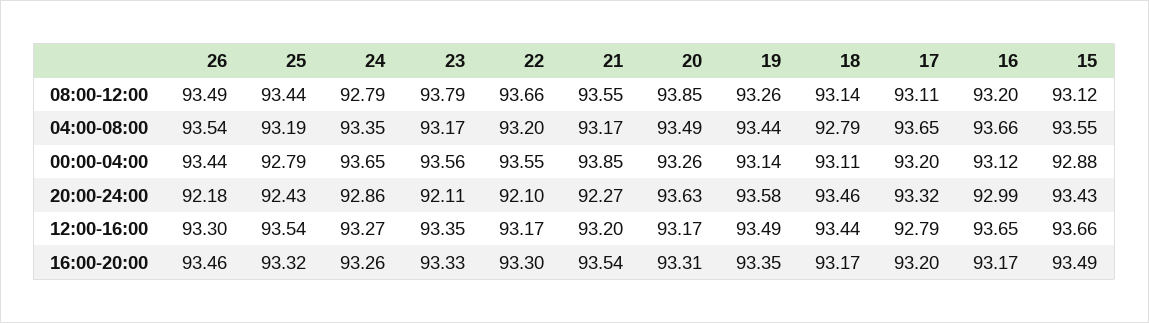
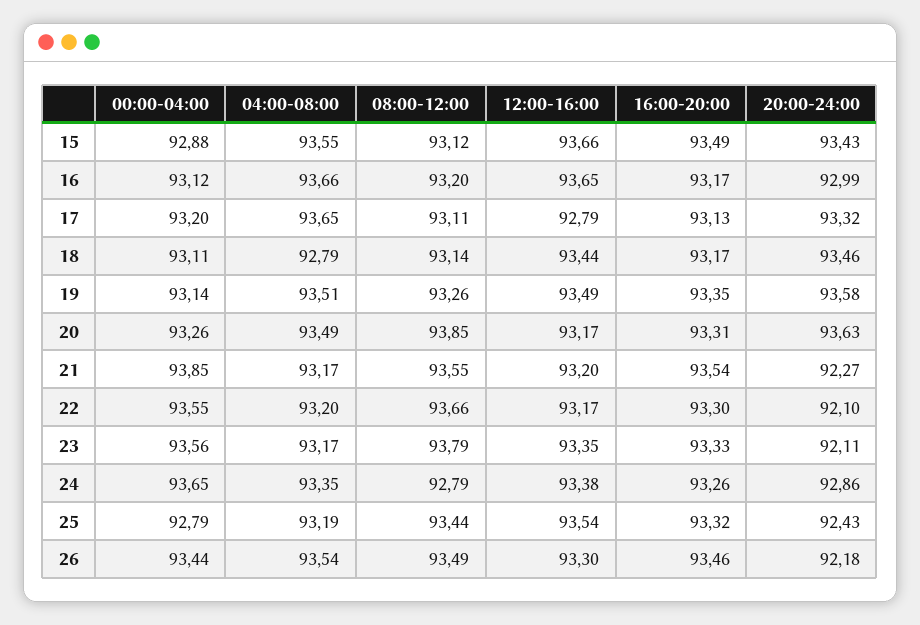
19, 04:00-08:00: 93.44 -> 93.51
24, 12:00-16:00: 93.27 -> 93.38
17, 16:00-20:00: 93.2 -> 93.13

